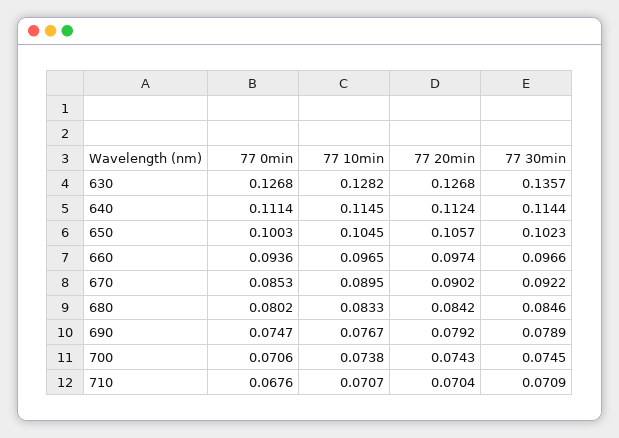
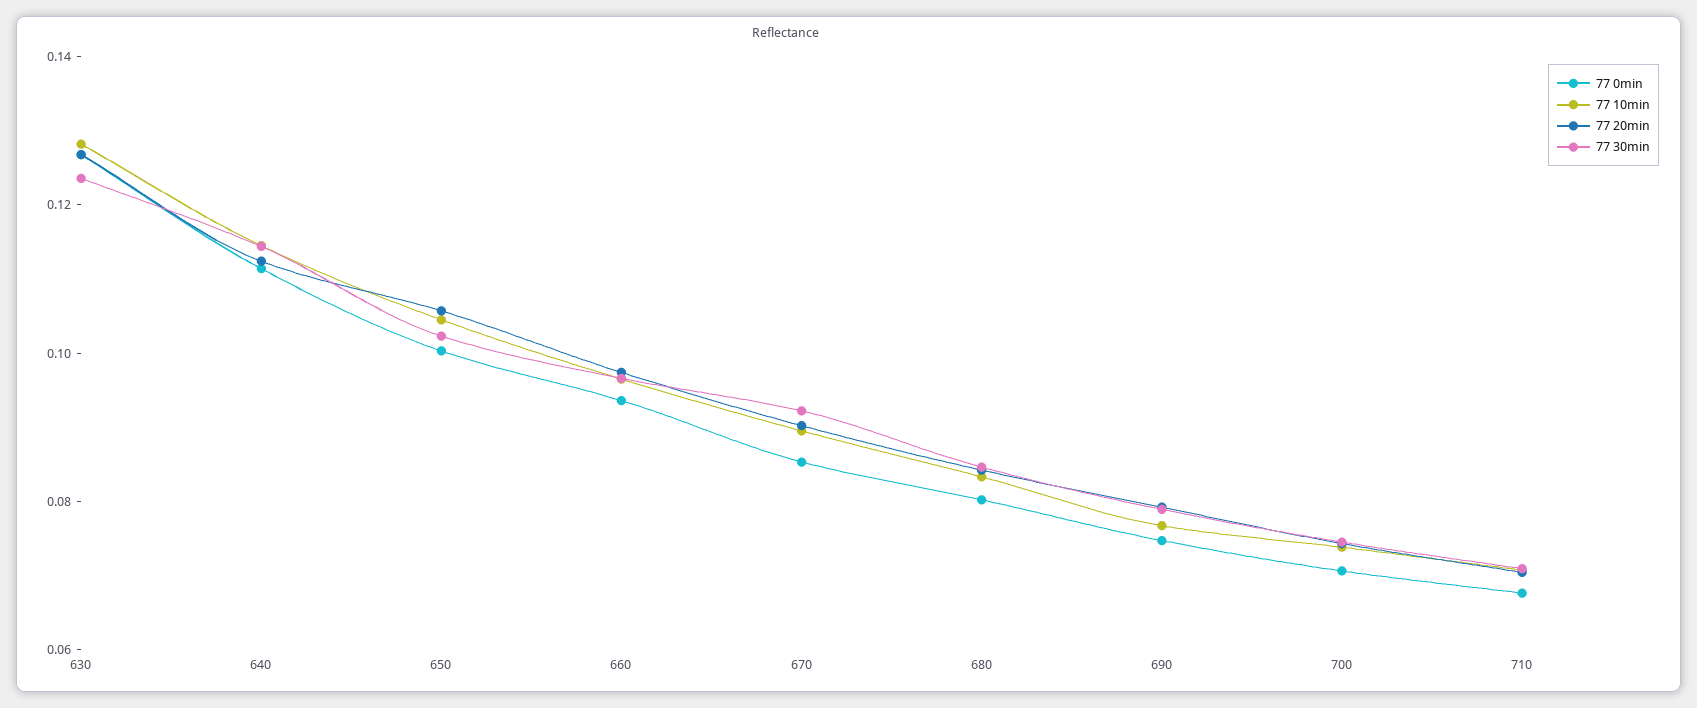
77 30min, 630: 0.1357 -> 0.125

